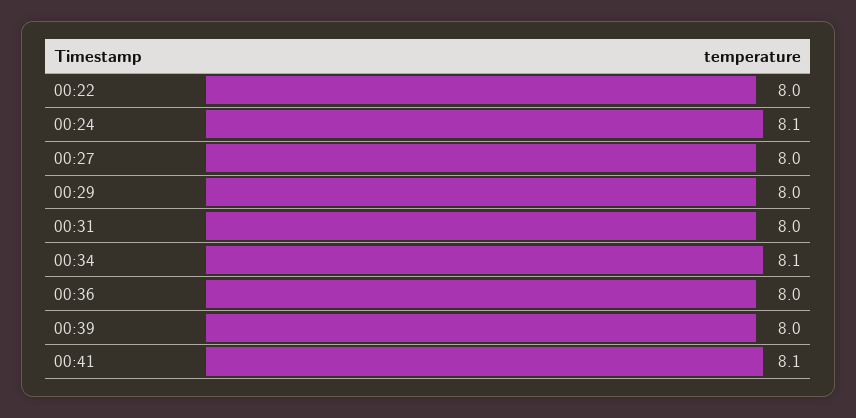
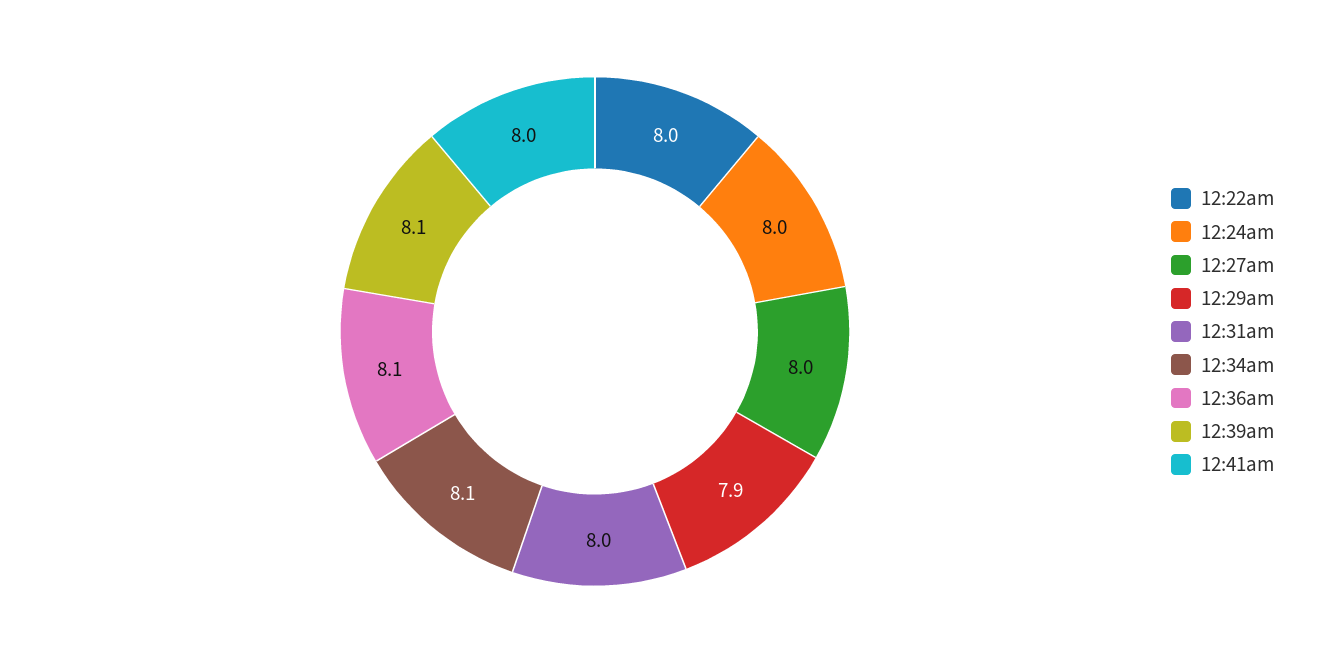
00:24: 8.1 -> 8
00:29: 8 -> 7.9
00:36: 8 -> 8.1
00:39: 8 -> 8.1
00:41: 8.1 -> 8

